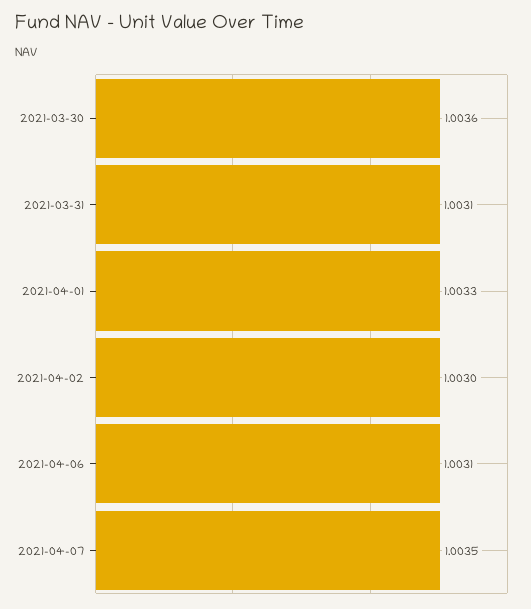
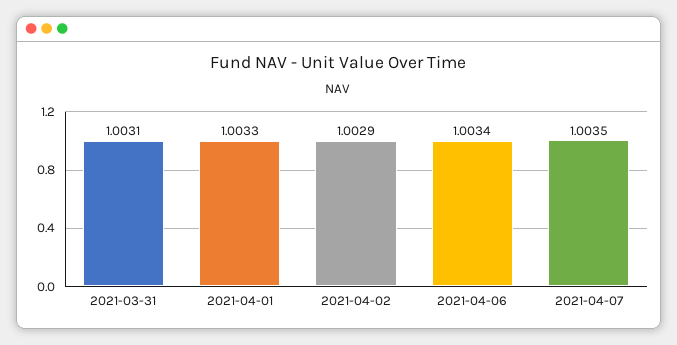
2021-03-30: 1.0036 -> none
2021-04-02: 1.003 -> 1.0029
2021-04-06: 1.0031 -> 1.0034

